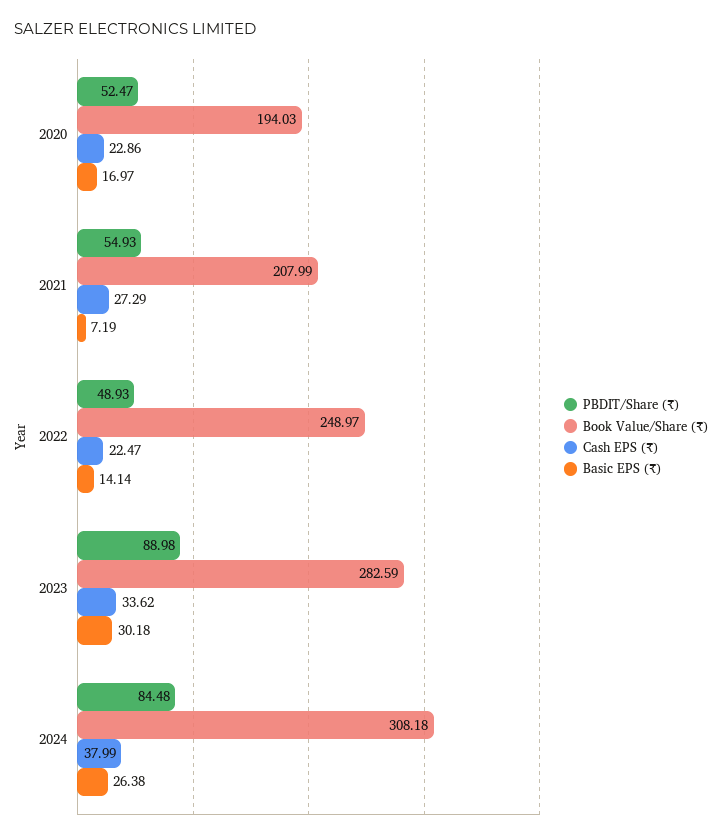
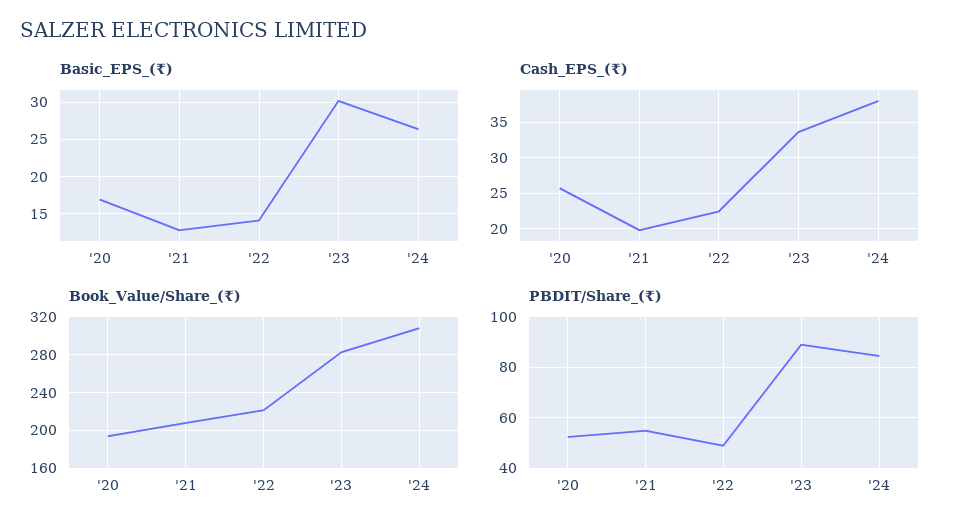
Cash EPS (₹), 2020: 22.86 -> 26
Cash EPS (₹), 2021: 27.29 -> 20
Basic EPS (₹), 2021: 7.19 -> 13
Book Value/Share (₹), 2022: 248.97 -> 220

